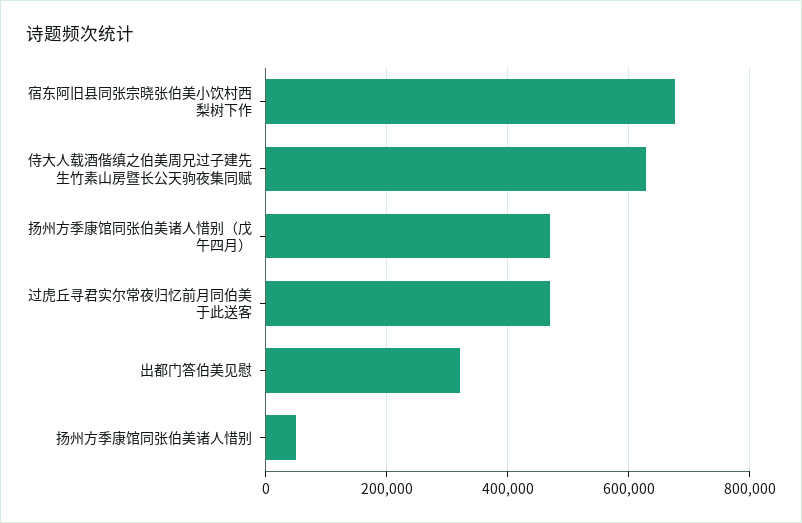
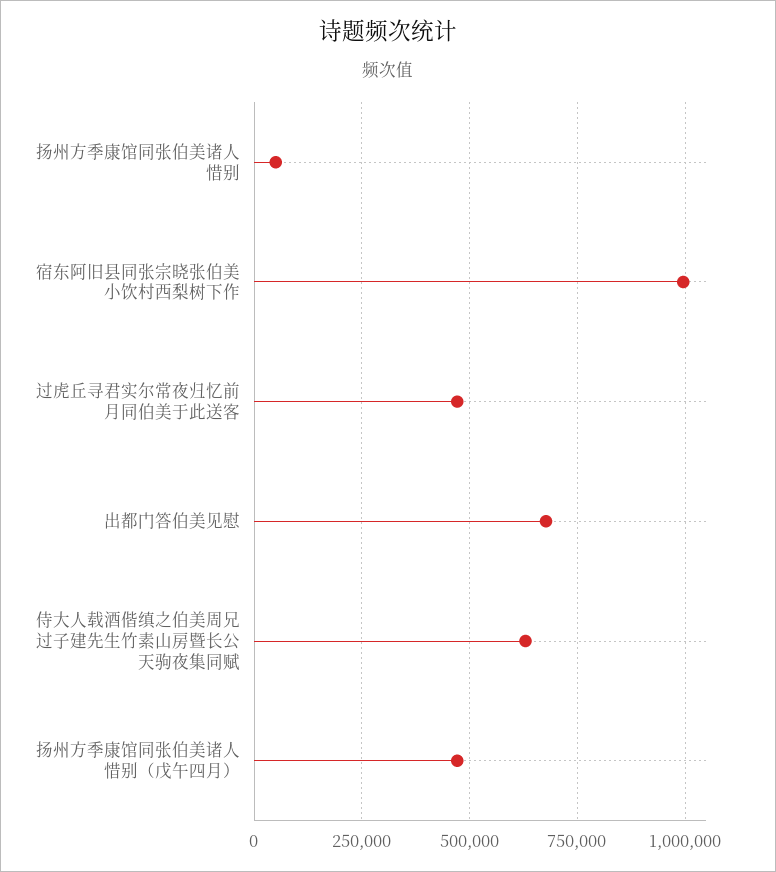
宿东阿旧县同张宗晓张伯美小饮村西梨树下作: 680000 -> 1000000
出都门答伯美见慰: 320000 -> 675000

